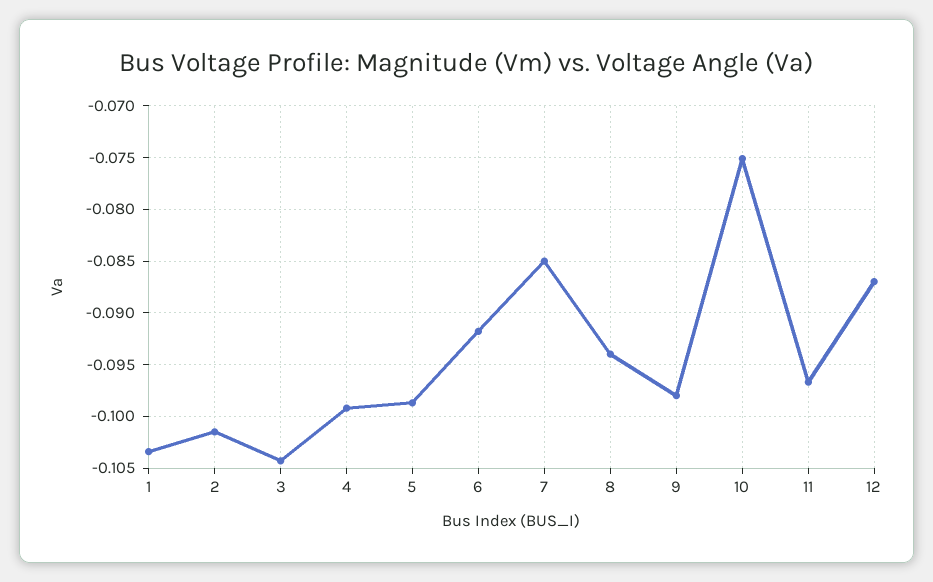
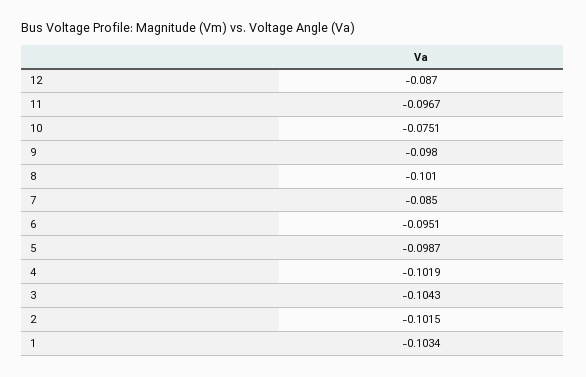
4: -0.099 -> -0.1019
6: -0.092 -> -0.0951
8: -0.094 -> -0.101

